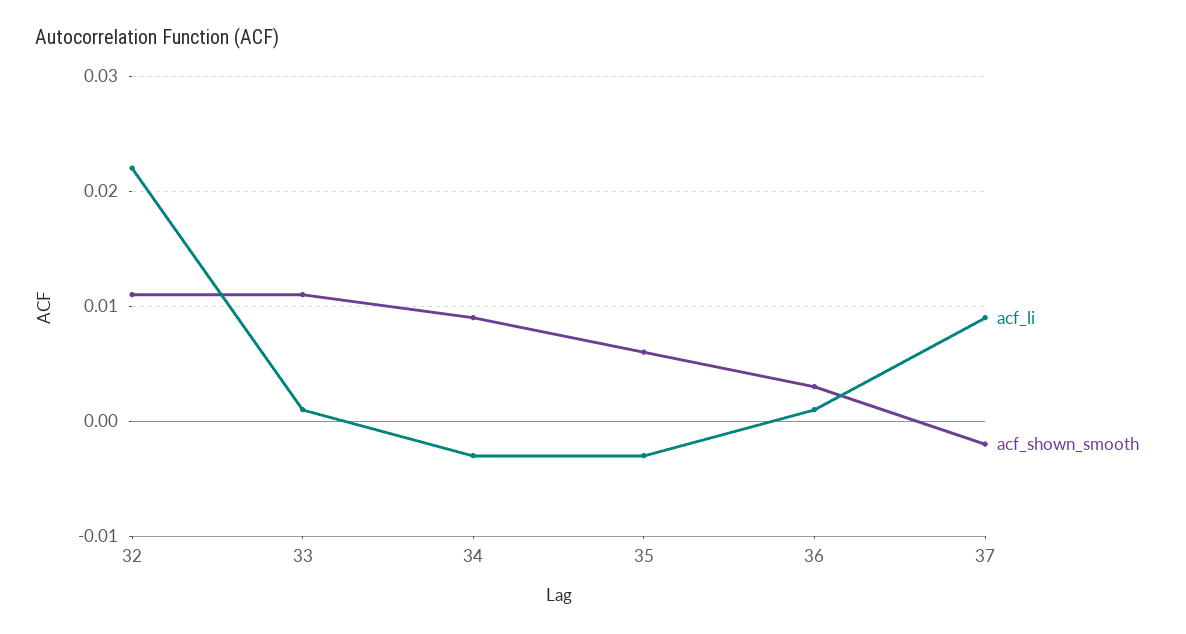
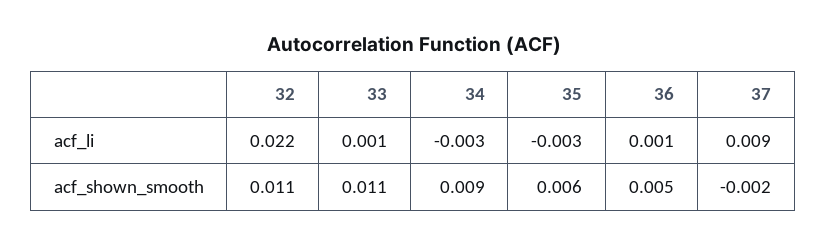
acf_shown_smooth, 36: 0.003 -> 0.005

